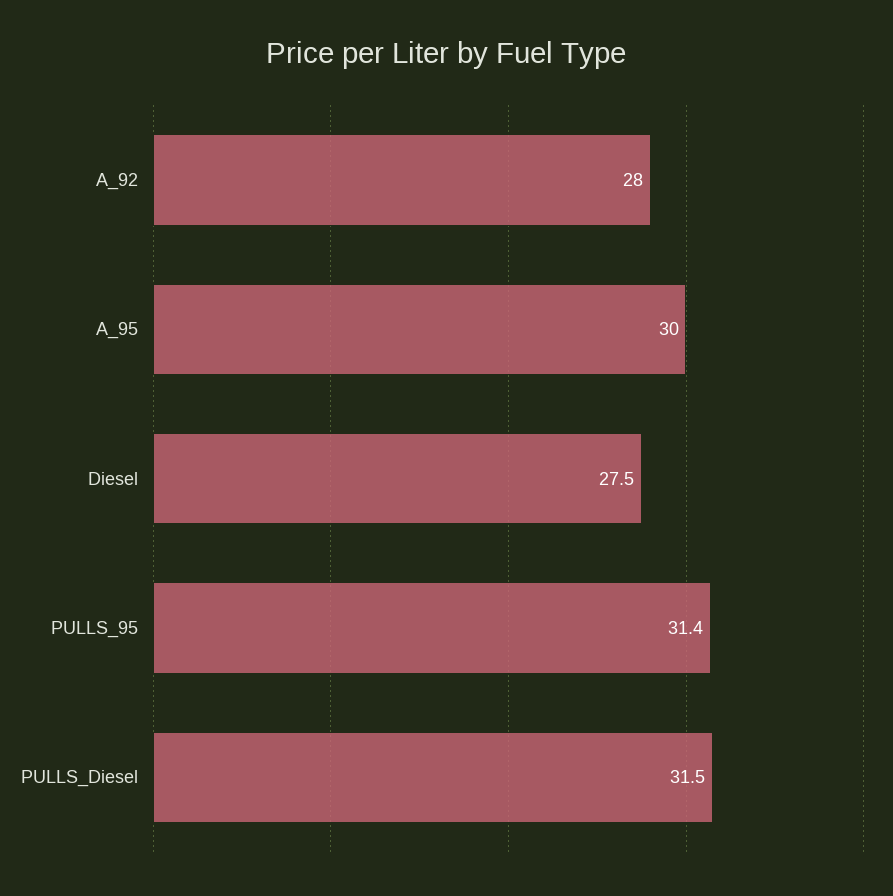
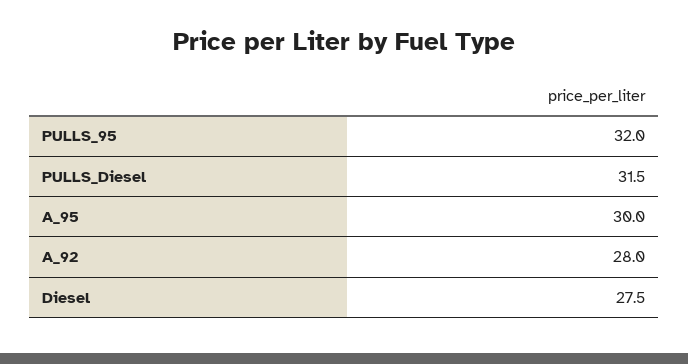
PULLS_95: 31.4 -> 32

